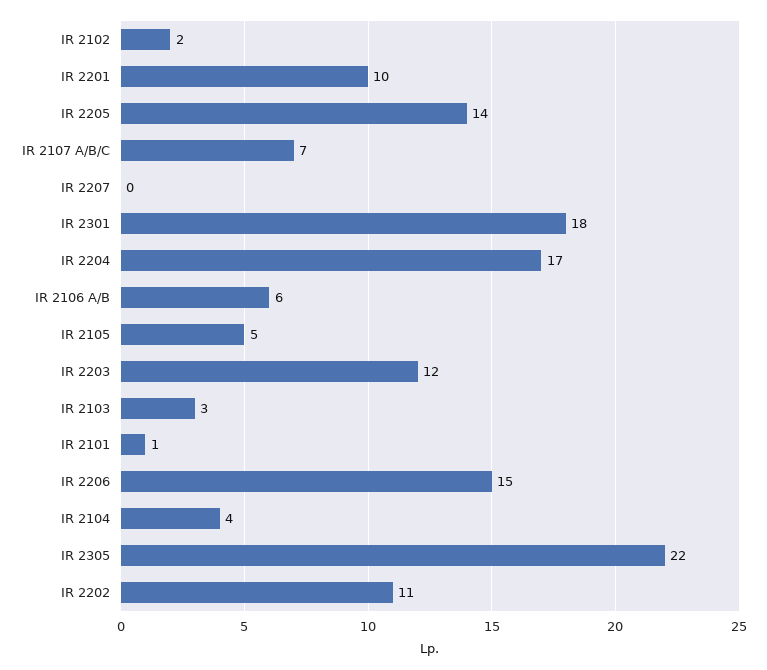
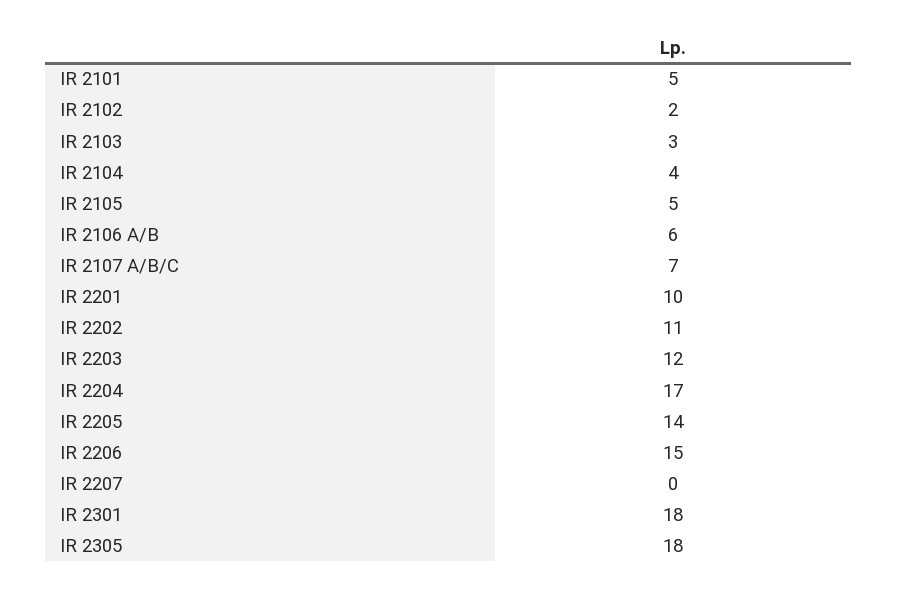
IR 2101: 1 -> 5
IR 2305: 22 -> 18

